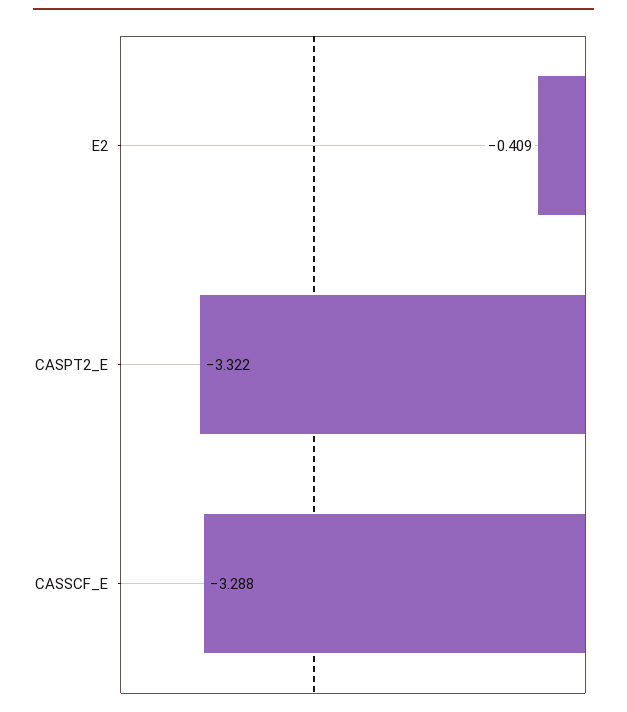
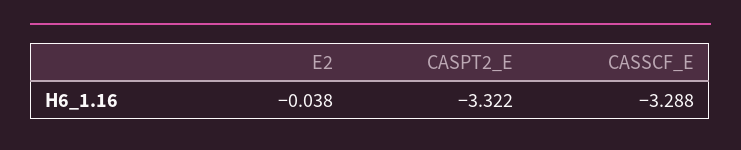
E2: -0.409 -> -0.038

